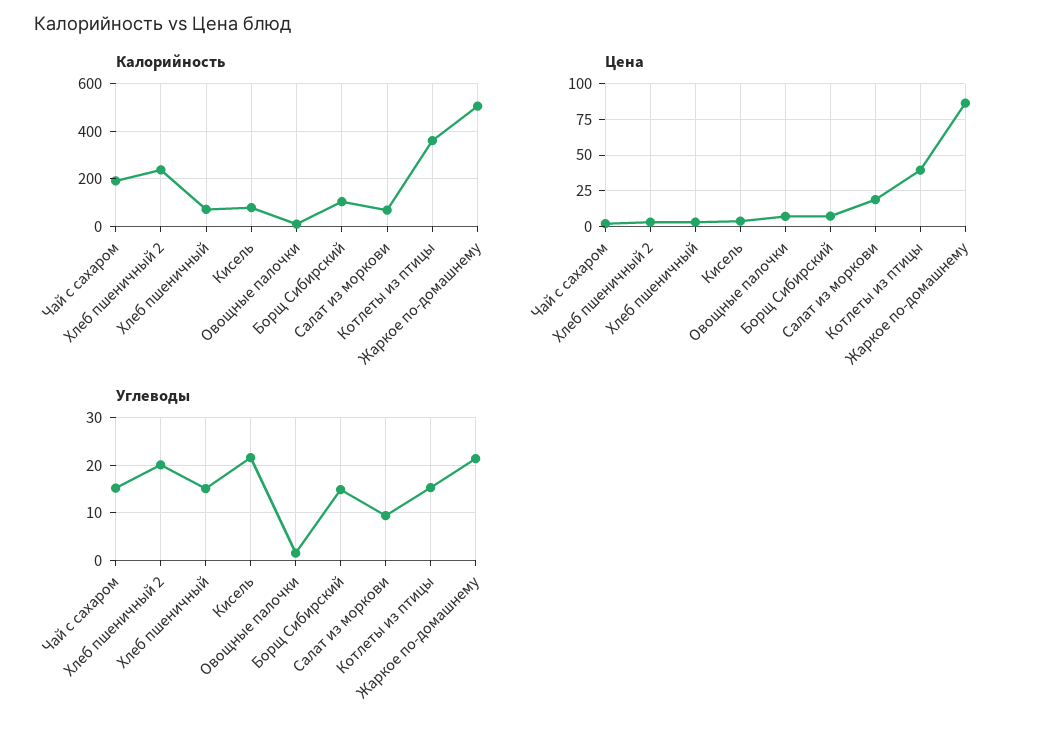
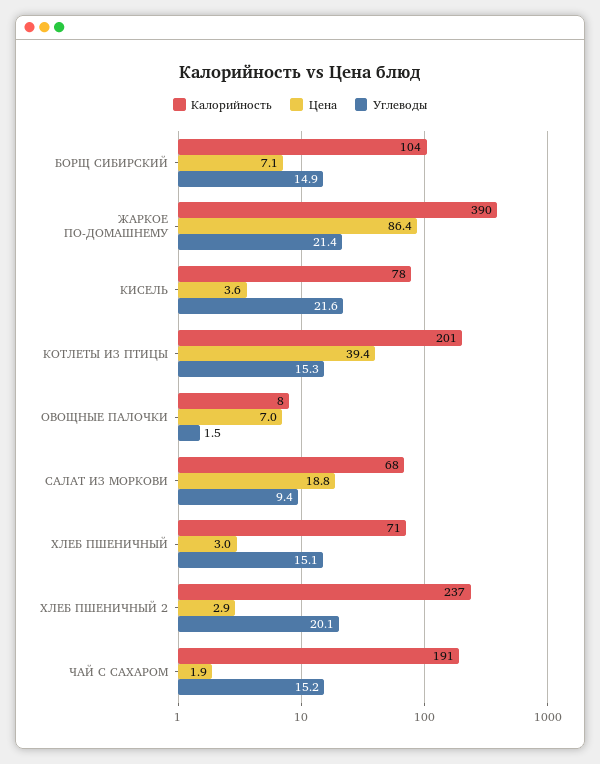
Калорийность, Котлеты из птицы: 350 -> 201
Калорийность, Жаркое по-домашнему: 500 -> 390

